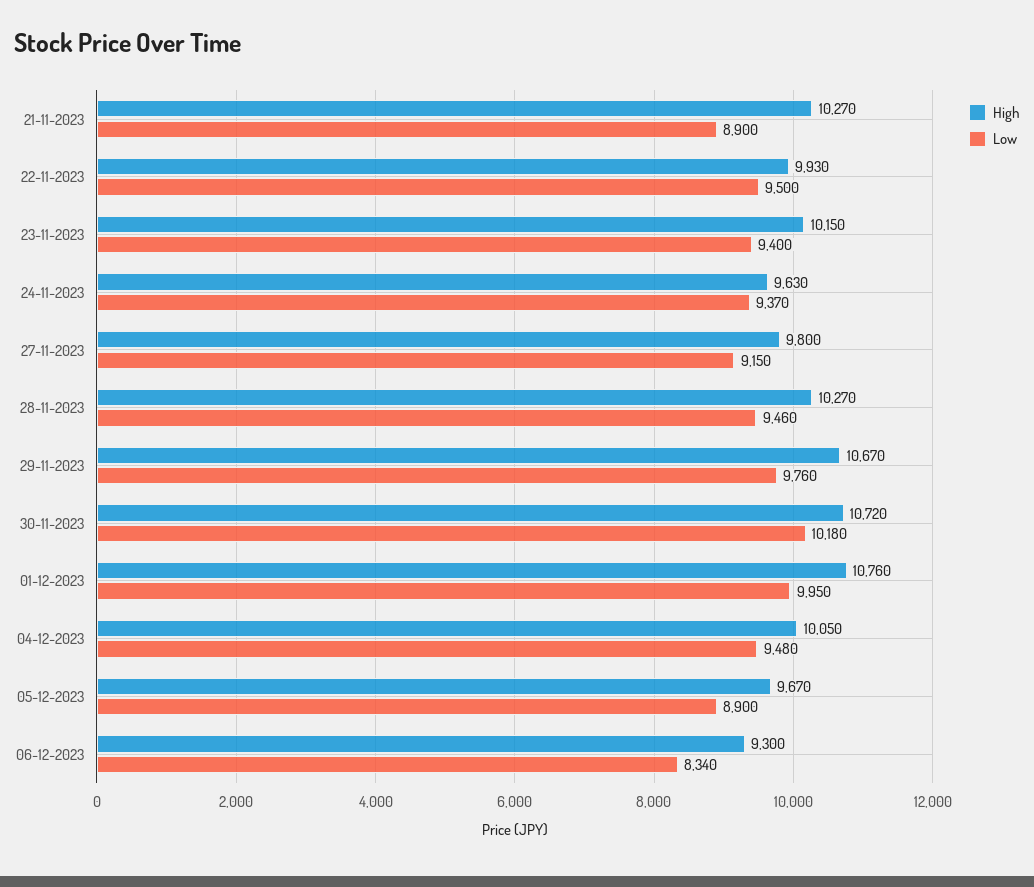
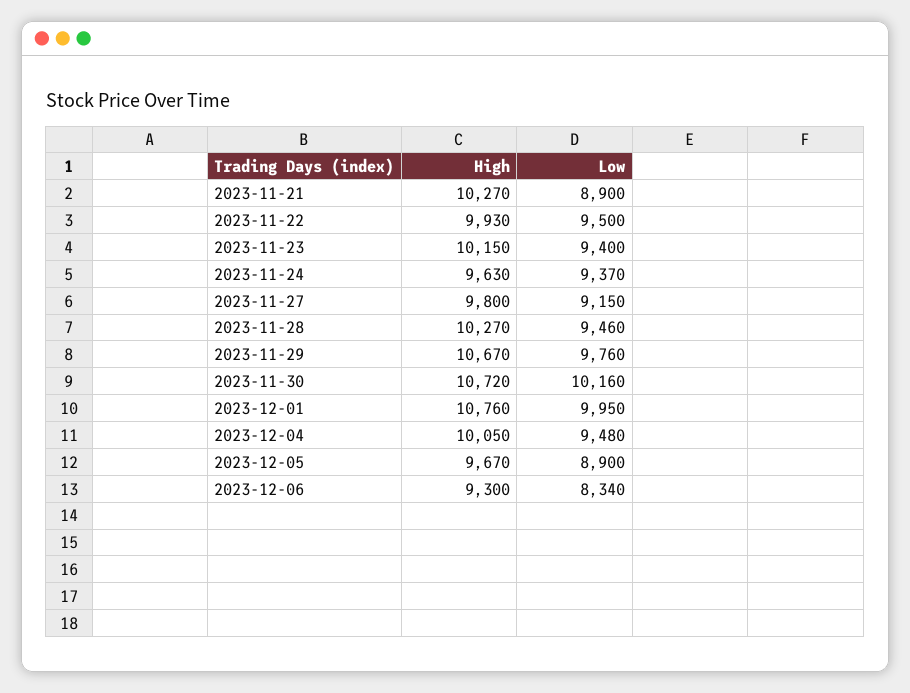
Low, 30-11-2023: 10180 -> 10160

